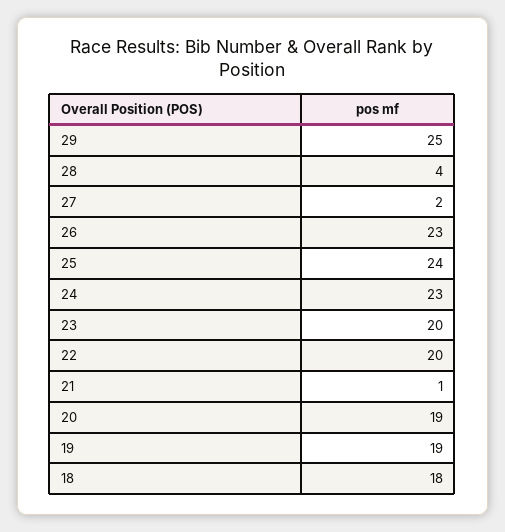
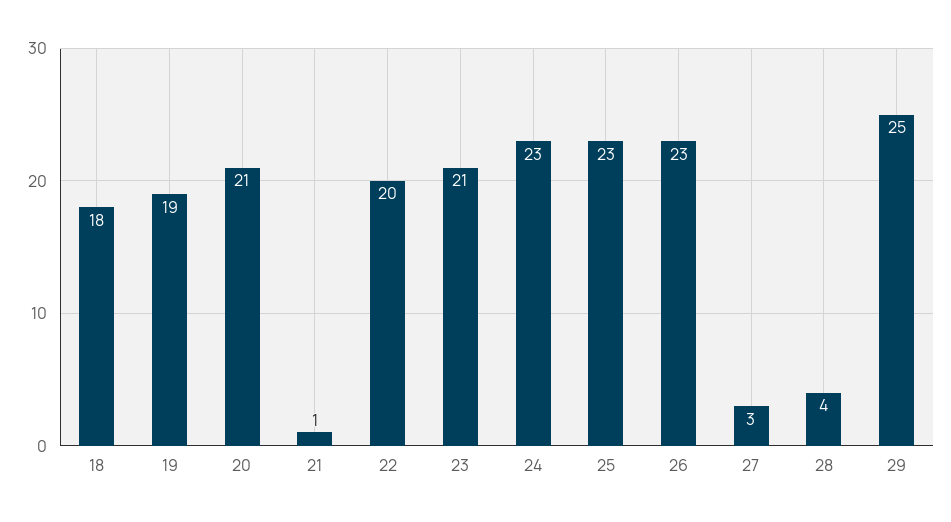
27: 2 -> 3
25: 24 -> 23
23: 20 -> 21
20: 19 -> 21

